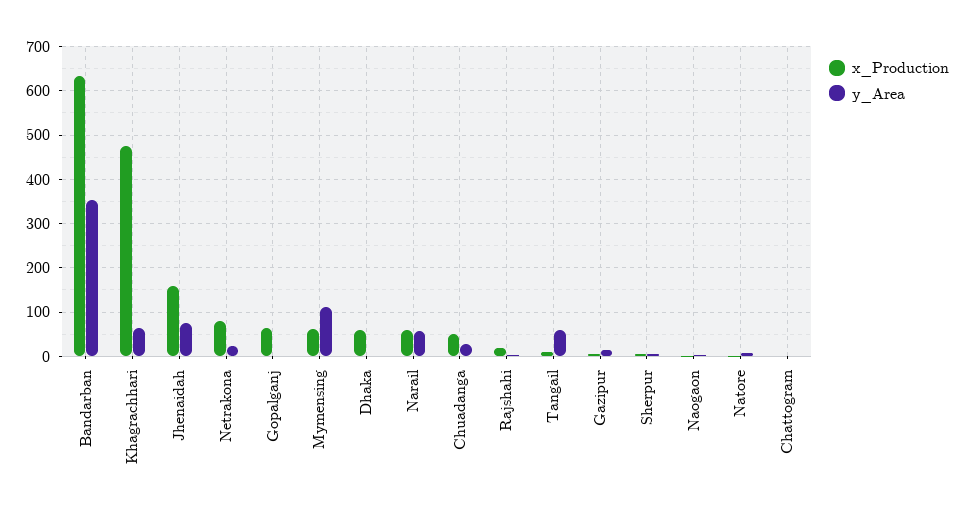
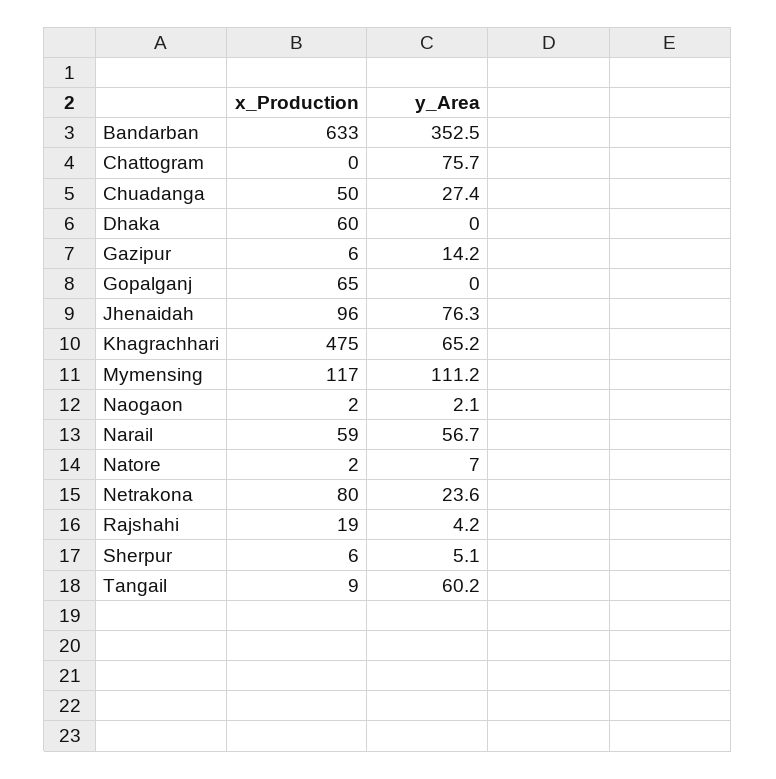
x_Production, Jhenaidah: 160 -> 96
x_Production, Mymensing: 60 -> 117
y_Area, Chattogram: 0 -> 75.7

